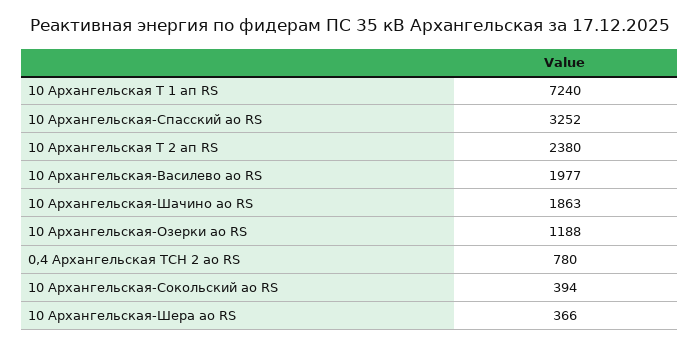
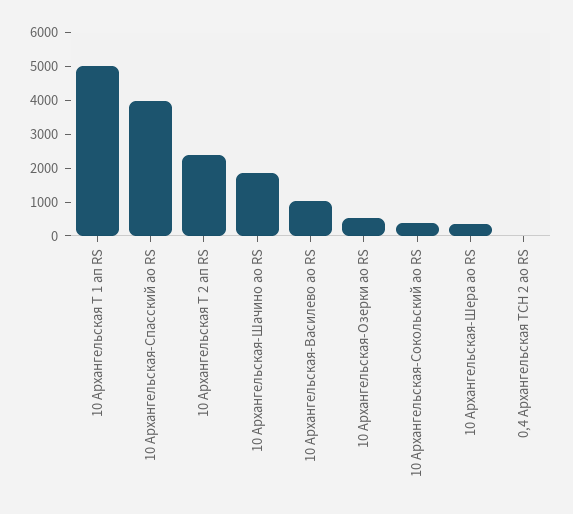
10 Архангельская Т 1 ап RS: 7240 -> 5000
10 Архангельская-Спасский ао RS: 3252 -> 4000
10 Архангельская-Василево ао RS: 1977 -> 1000
10 Архангельская-Озерки ао RS: 1188 -> 500
0,4 Архангельская ТСН 2 ао RS: 780 -> 0

